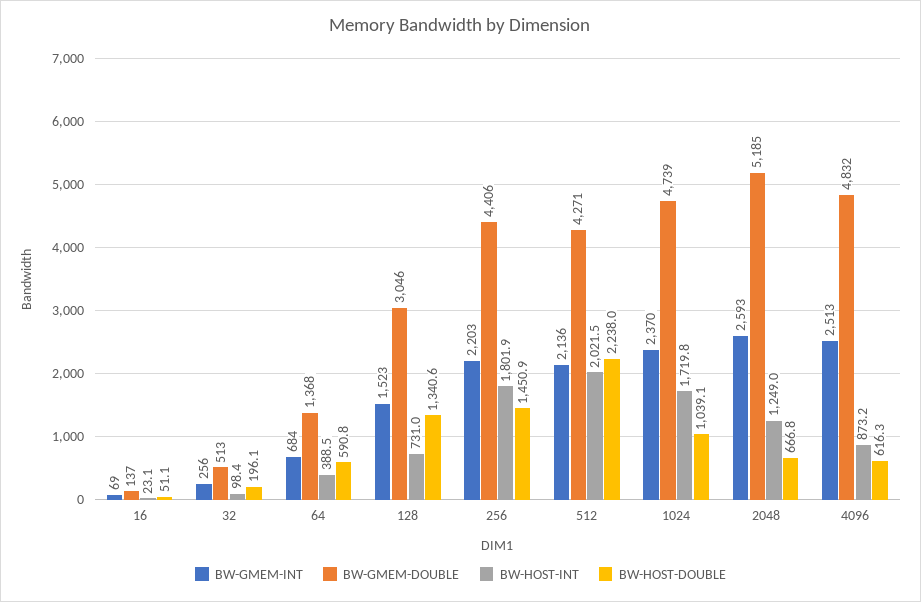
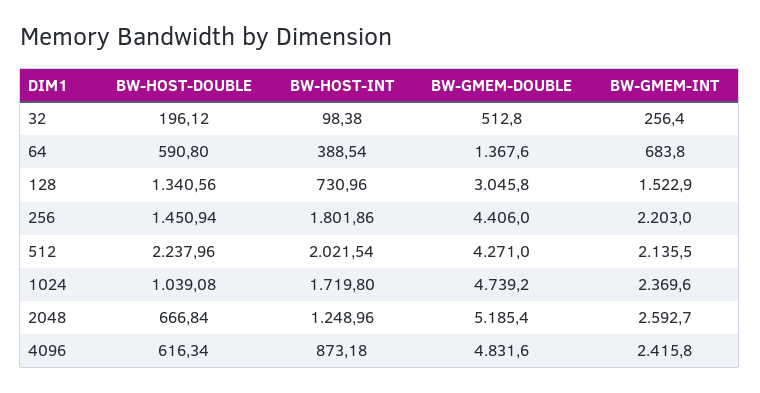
BW-GMEM-INT, 16: 69 -> none
BW-GMEM-DOUBLE, 16: 137 -> none
BW-HOST-INT, 16: 23.1 -> none
BW-HOST-DOUBLE, 16: 51.1 -> none
BW-GMEM-INT, 4096: 2513 -> 2415.8

